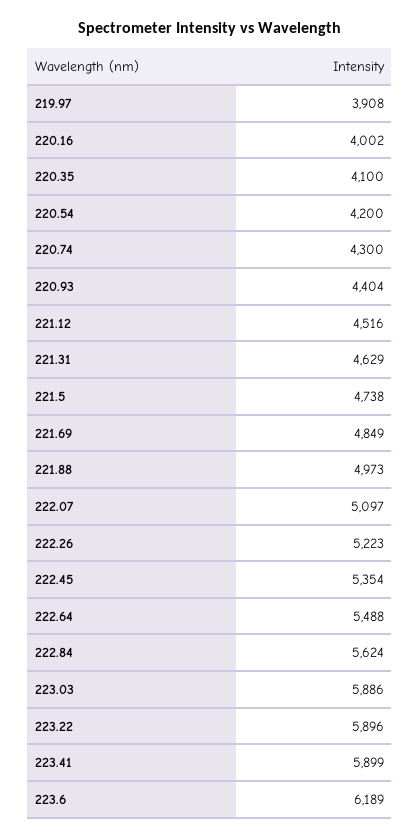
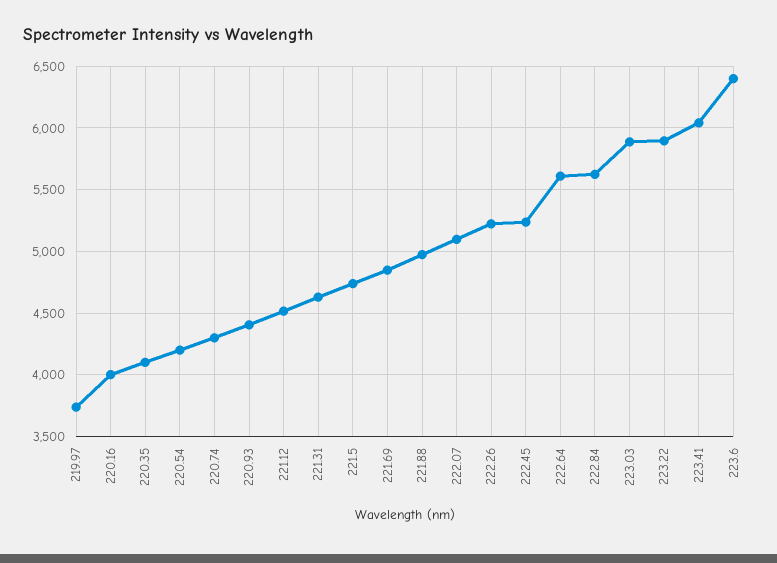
219.97: 3908 -> 3750
222.45: 5354 -> 5250
222.64: 5488 -> 5600
223.41: 5899 -> 6050
223.6: 6189 -> 6400

